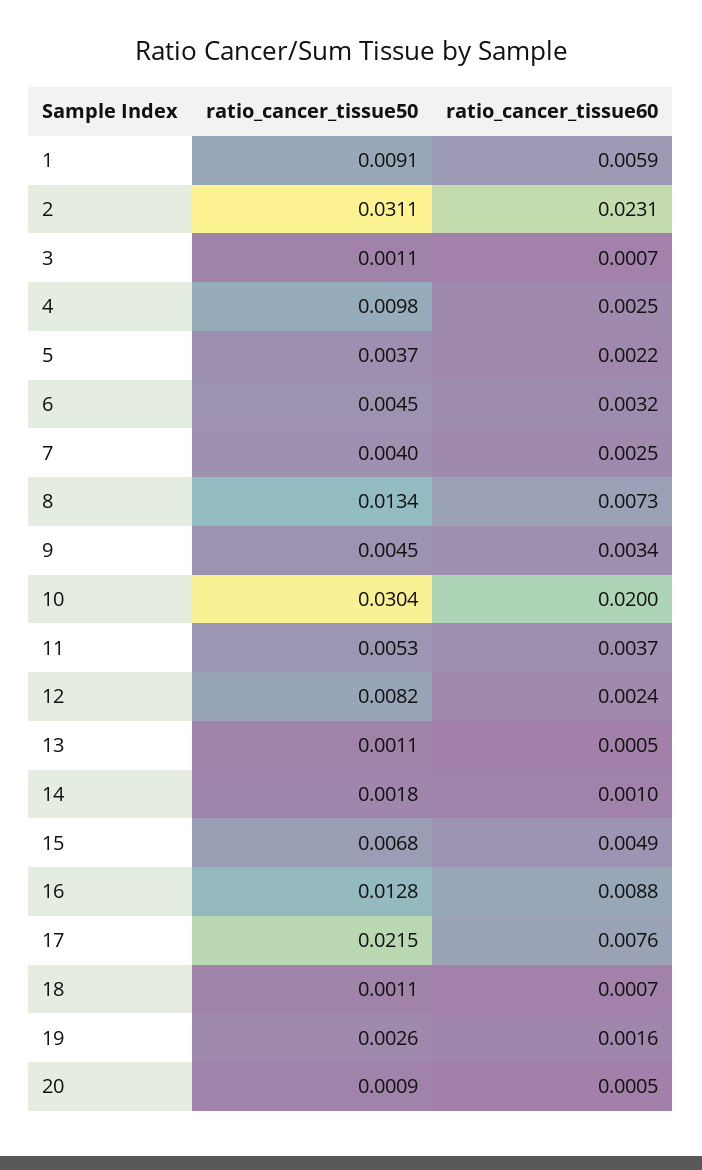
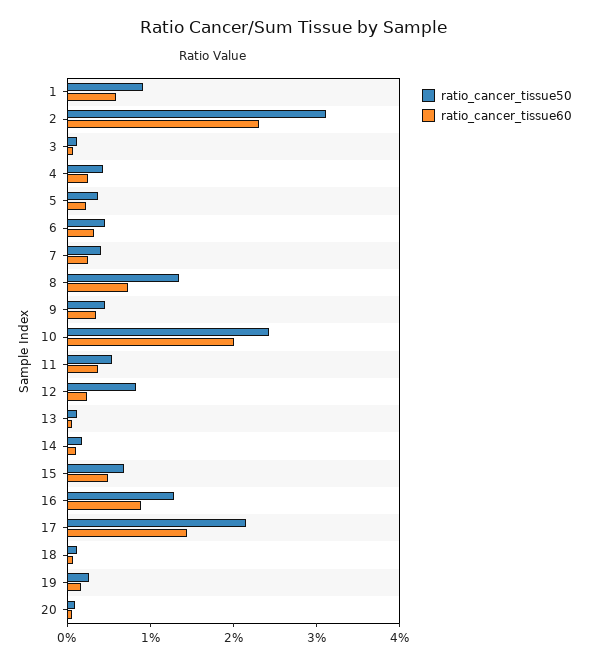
ratio_cancer_tissue50, 4: 0.0098 -> 0.004
ratio_cancer_tissue50, 10: 0.0304 -> 0.024
ratio_cancer_tissue60, 17: 0.0076 -> 0.014

